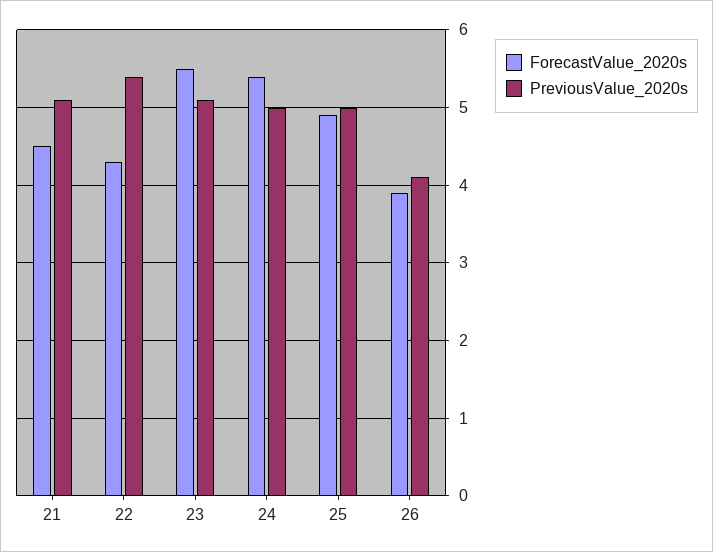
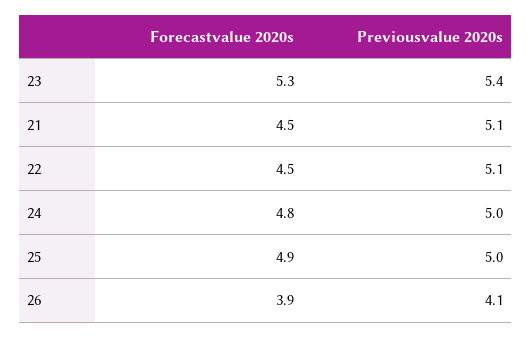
ForecastValue_2020s, 22: 4.3 -> 4.5
PreviousValue_2020s, 22: 5.4 -> 5.1
ForecastValue_2020s, 23: 5.5 -> 5.3
PreviousValue_2020s, 23: 5.1 -> 5.4
ForecastValue_2020s, 24: 5.4 -> 4.8

